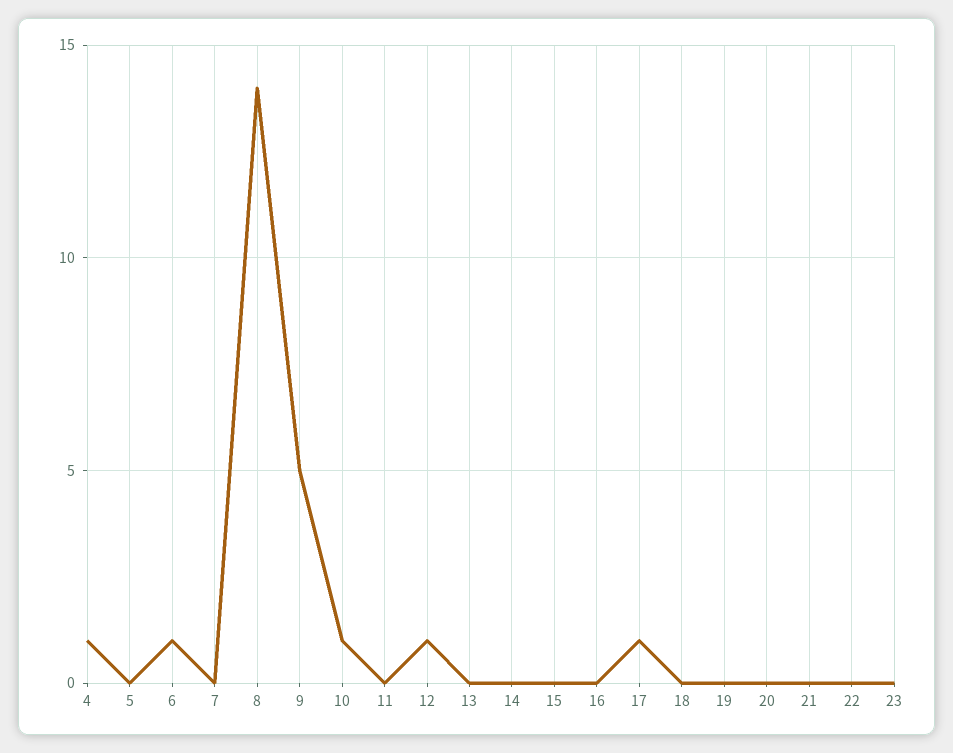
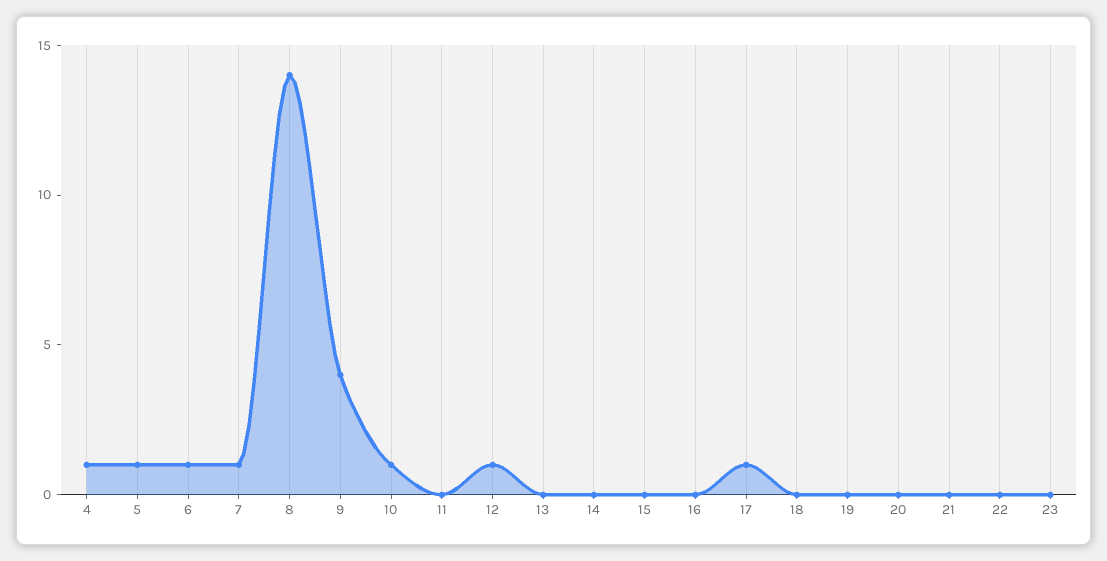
5: 0 -> 1
7: 0 -> 1
9: 5 -> 4

